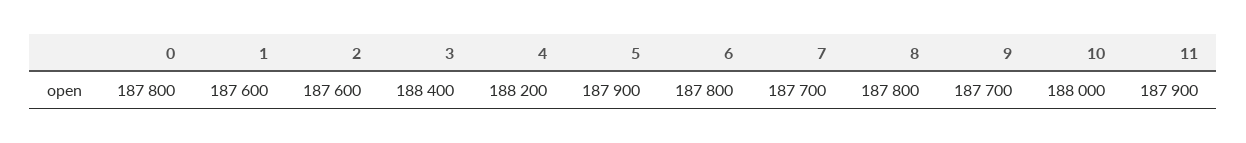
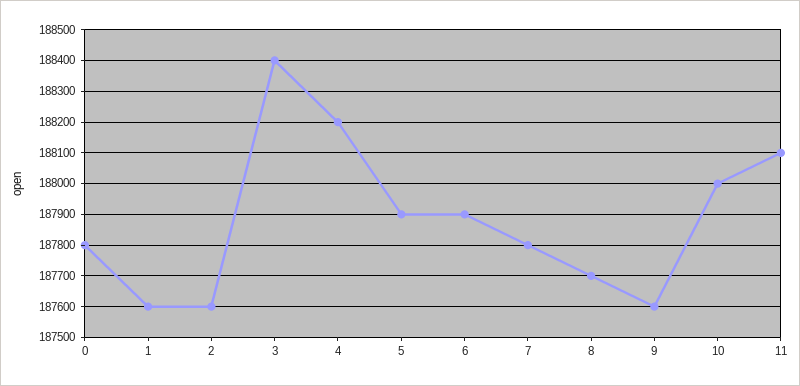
6: 187800 -> 187900
7: 187700 -> 187800
8: 187800 -> 187700
9: 187700 -> 187600
11: 187900 -> 188100

